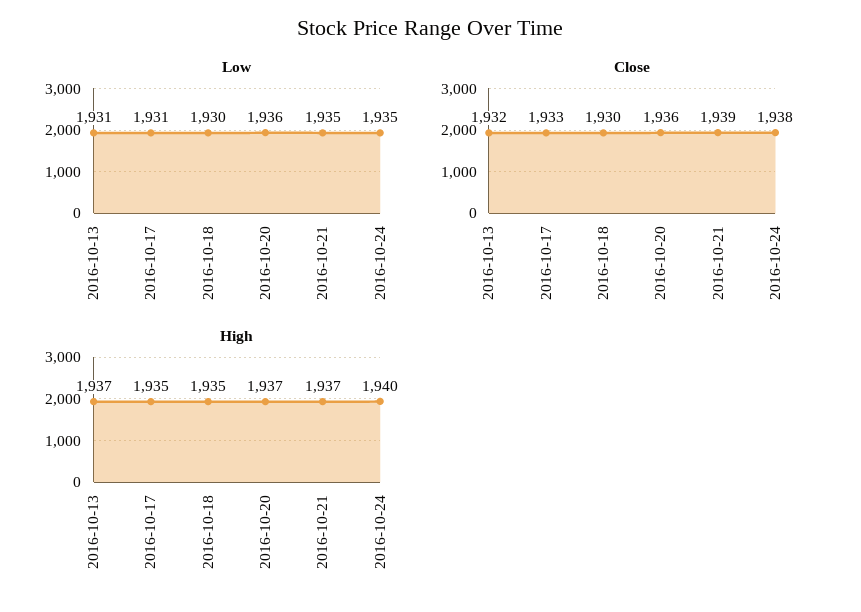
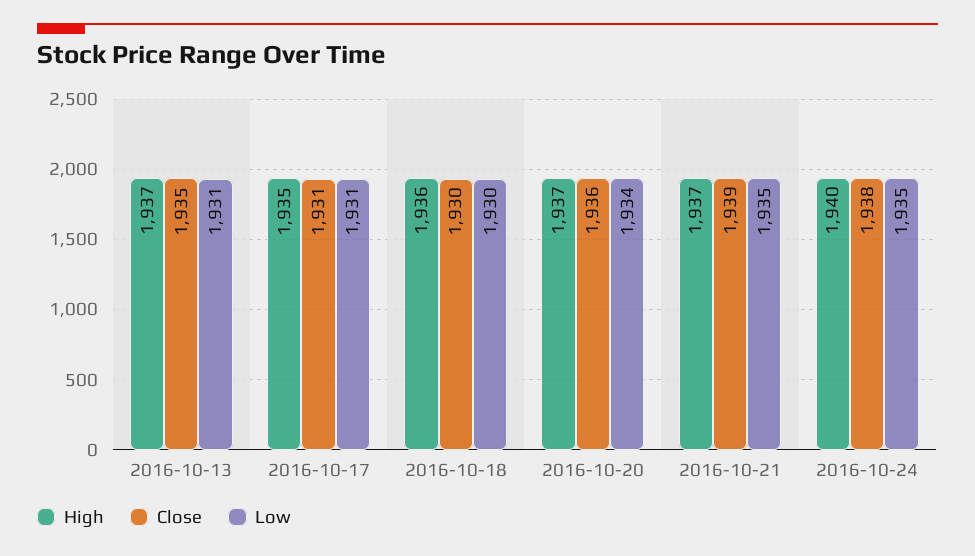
Low, 2016-10-20: 1936 -> 1934
Close, 2016-10-13: 1932 -> 1935
Close, 2016-10-17: 1933 -> 1931
High, 2016-10-18: 1935 -> 1936

